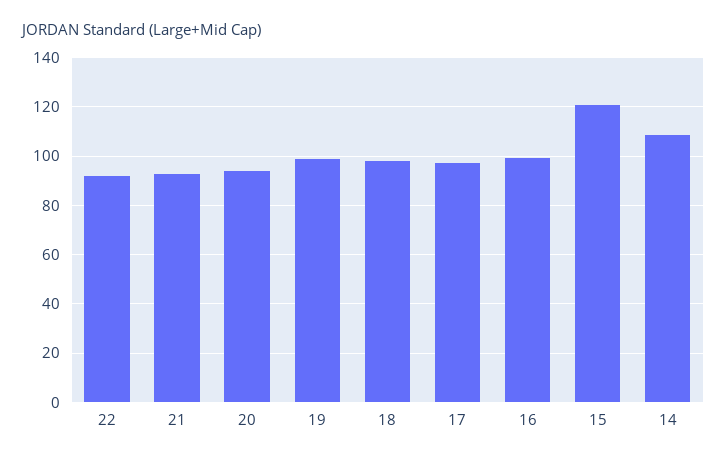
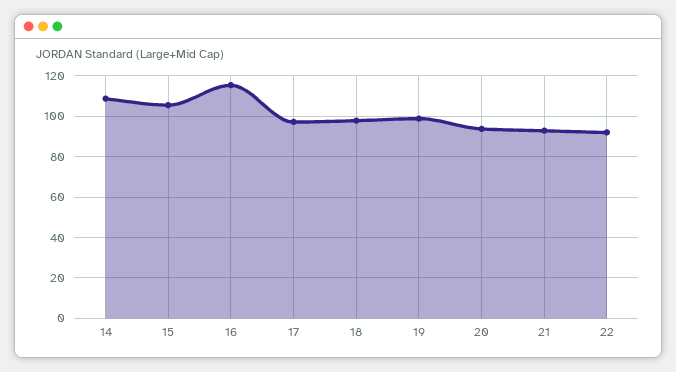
16: 100 -> 115
15: 120 -> 105

